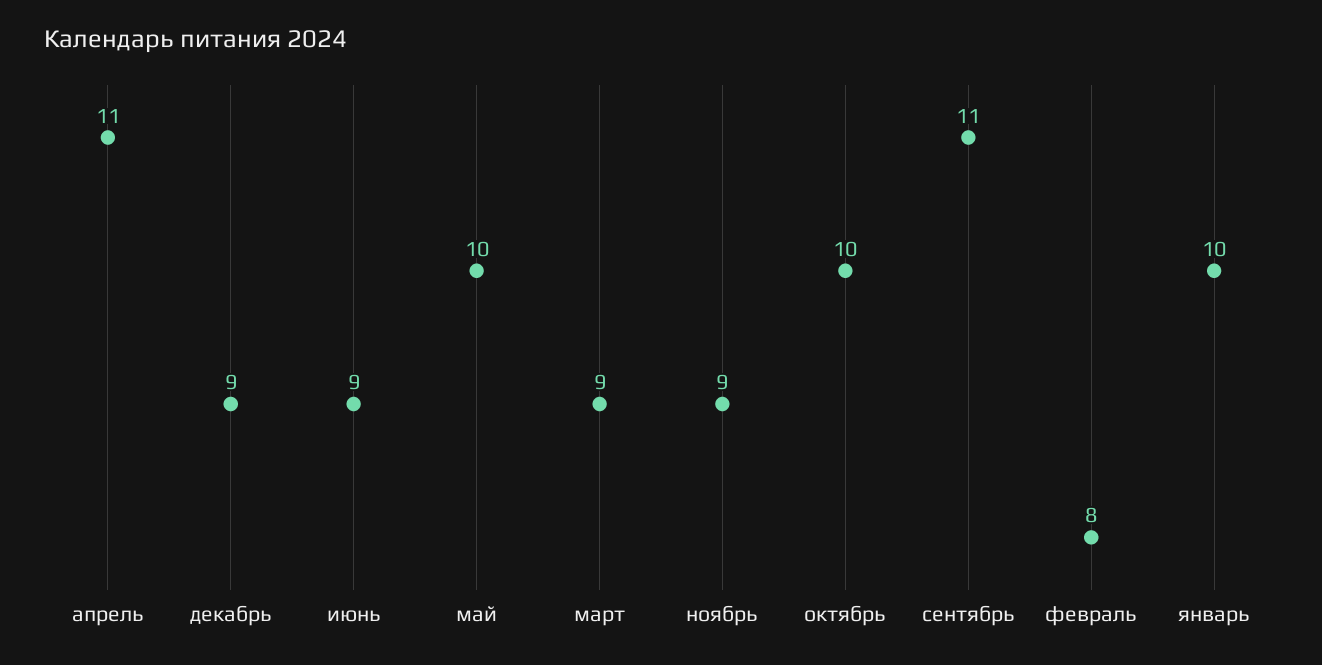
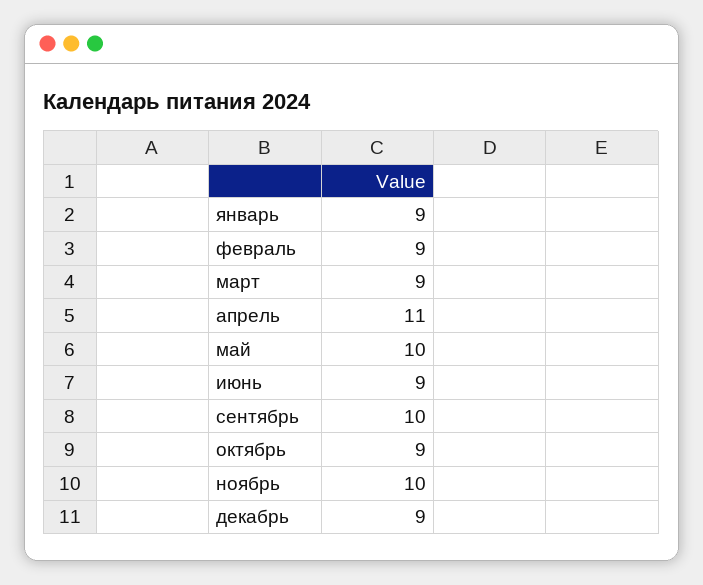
ноябрь: 9 -> 10
октябрь: 10 -> 9
сентябрь: 11 -> 10
февраль: 8 -> 9
январь: 10 -> 9

